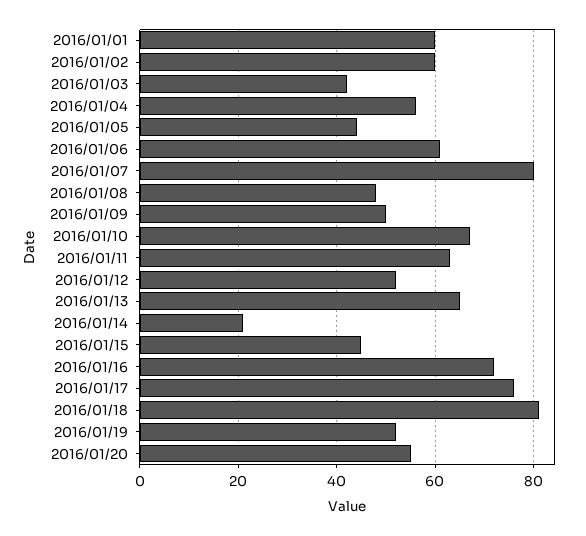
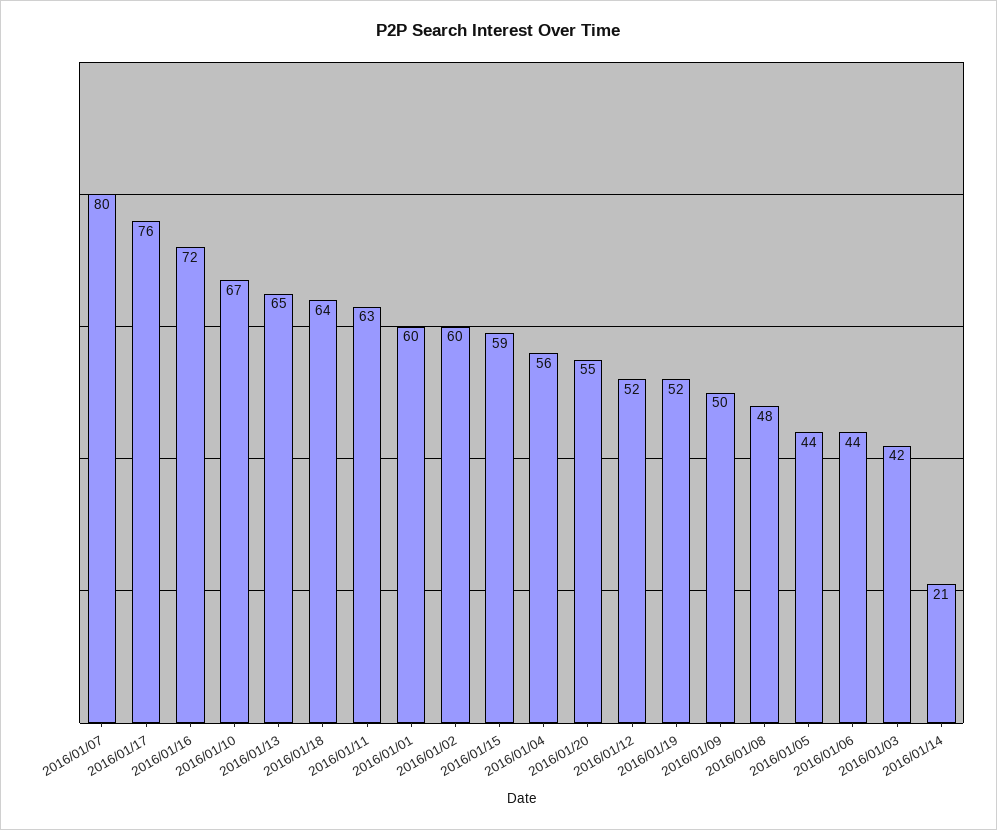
2016/01/06: 60 -> 44
2016/01/15: 45 -> 59
2016/01/18: 80 -> 64

